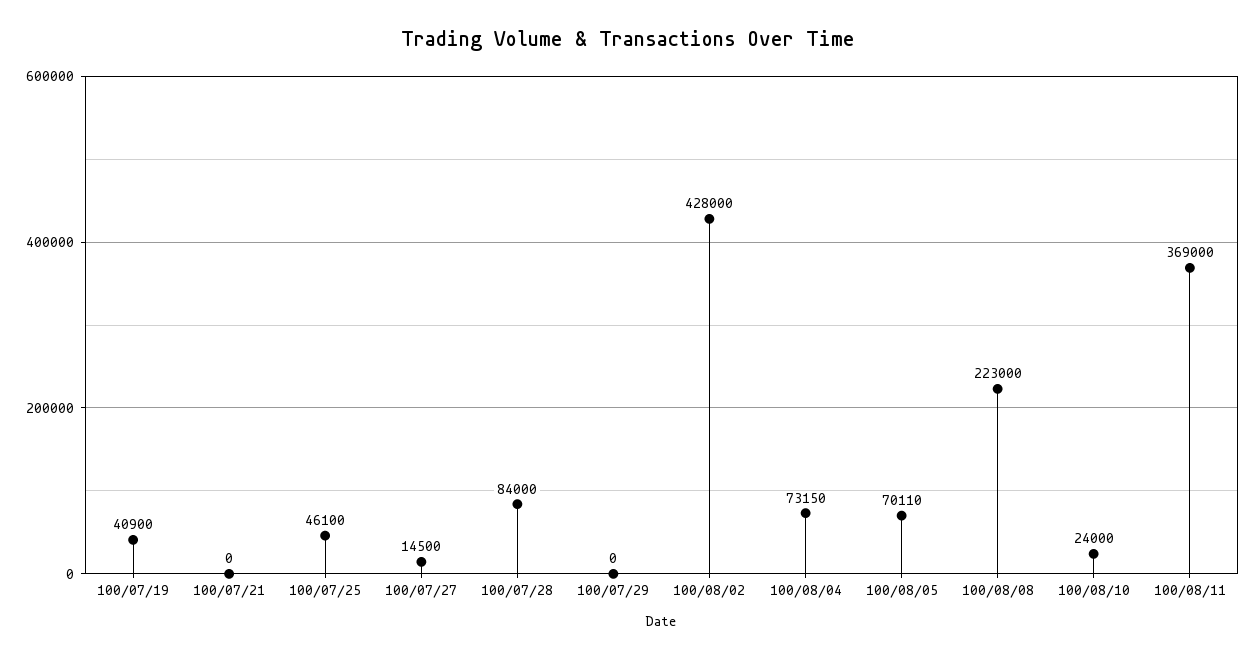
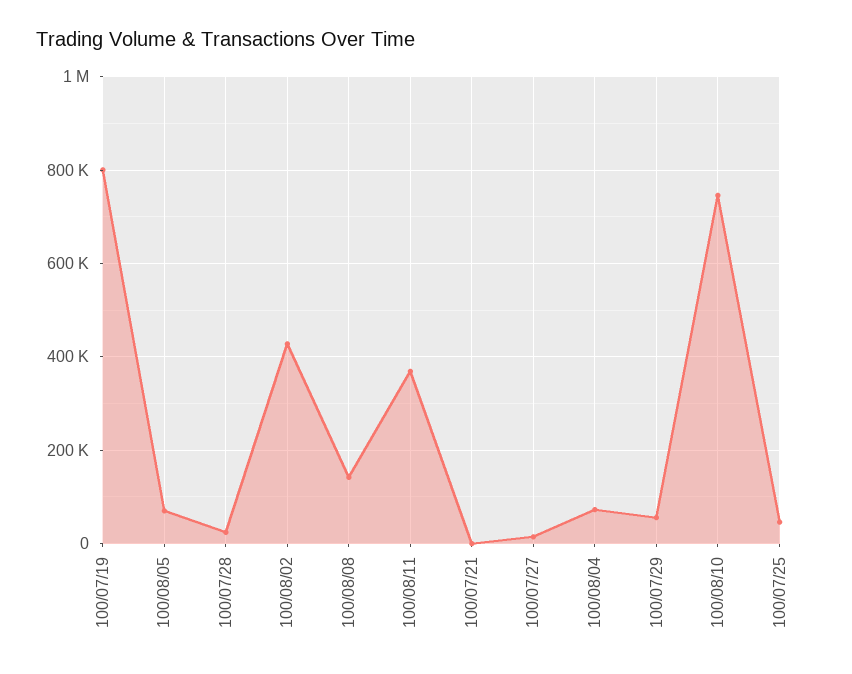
100/07/19: 40900 -> 800000
100/07/28: 84000 -> 20000
100/07/29: 0 -> 60000
100/08/08: 223000 -> 140000
100/08/10: 24000 -> 740000

